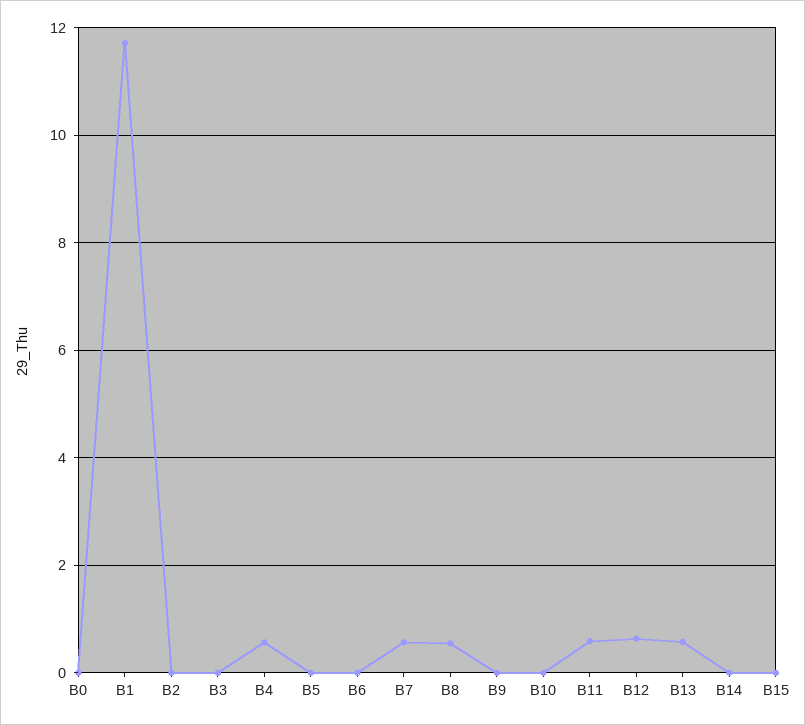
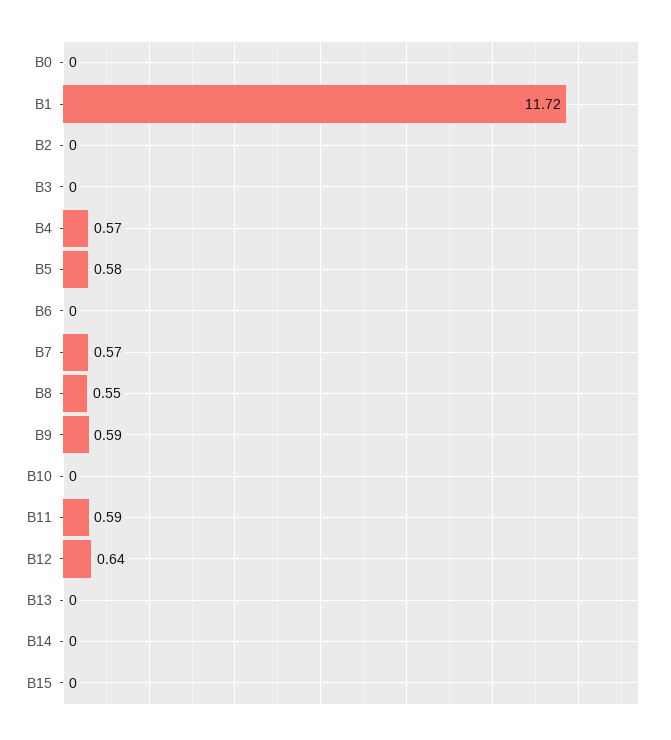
B5: 0 -> 0.58
B9: 0 -> 0.59
B13: 0.6 -> 0

